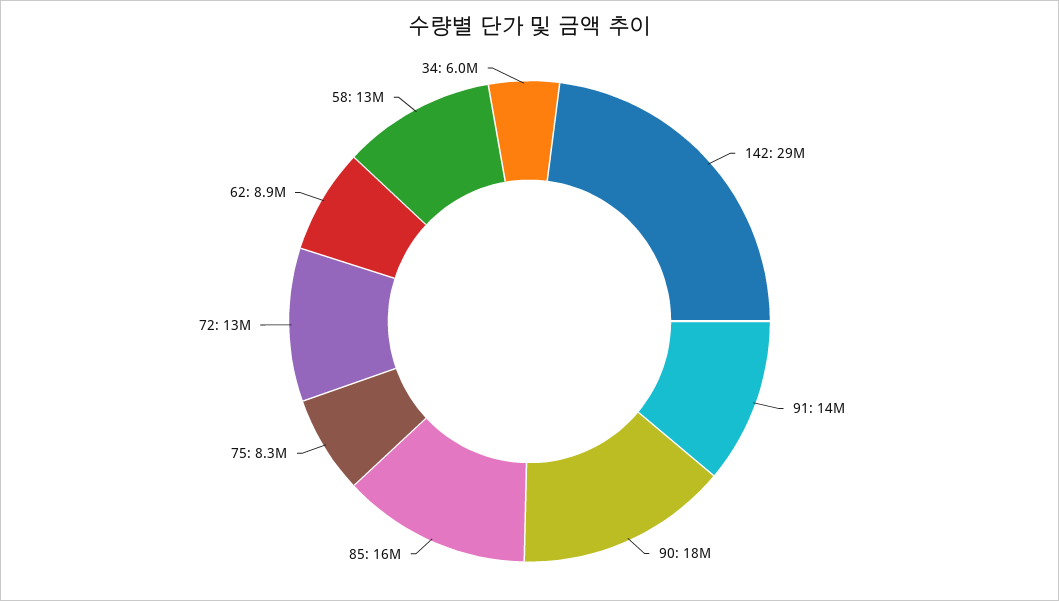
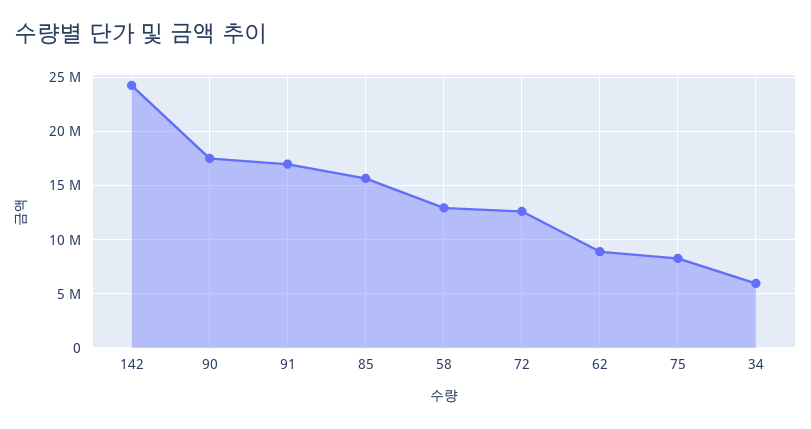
142: 29000000 -> 24000000
91: 14000000 -> 17000000

